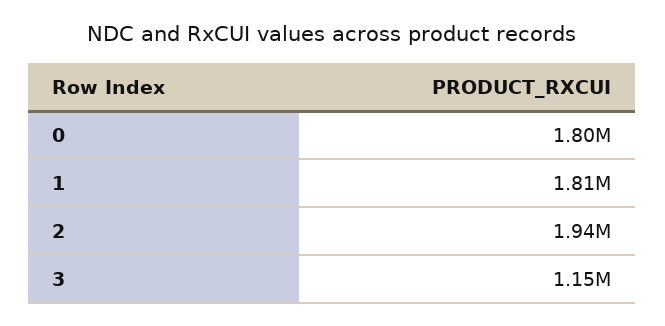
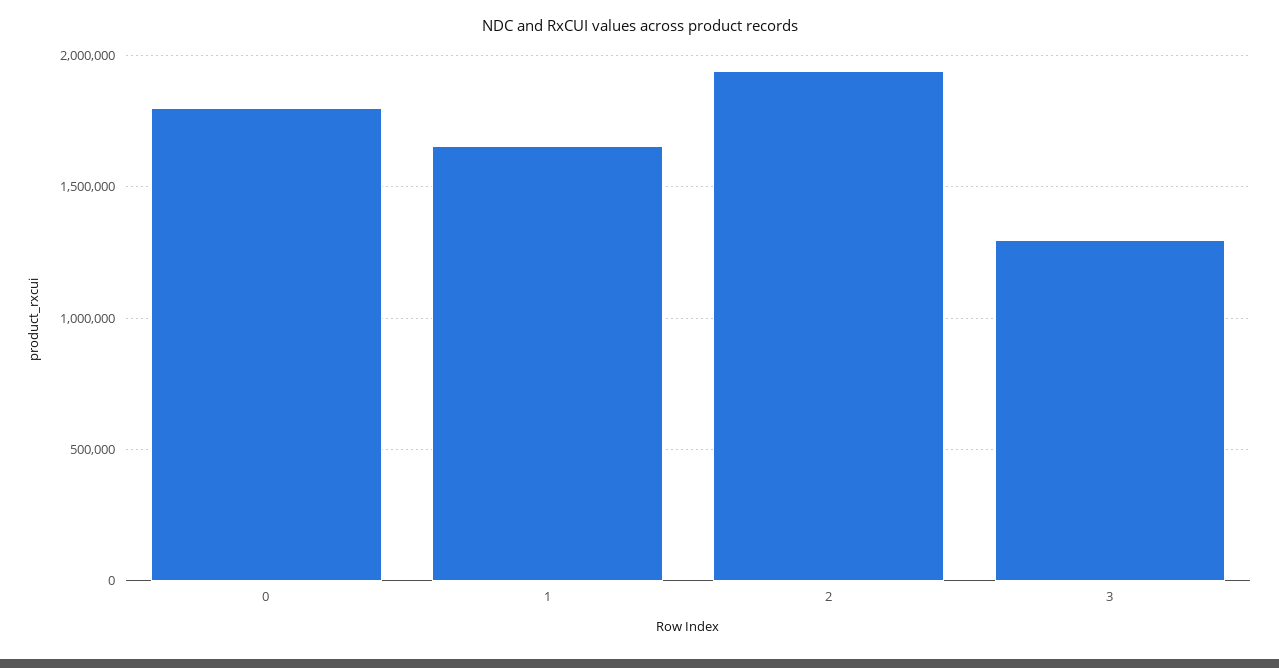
1: 1810000 -> 1650000
3: 1150000 -> 1300000

